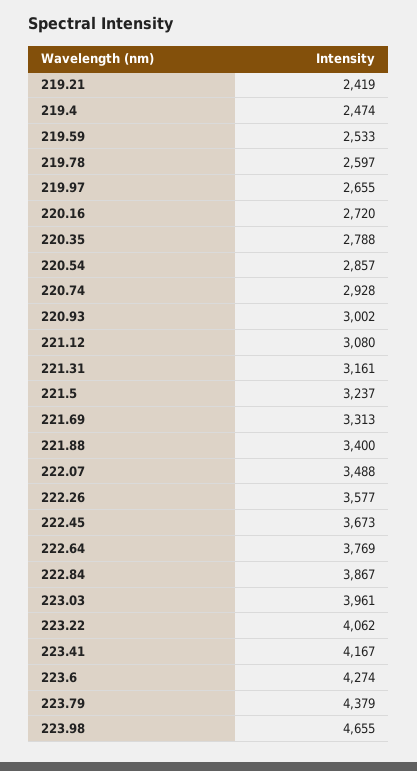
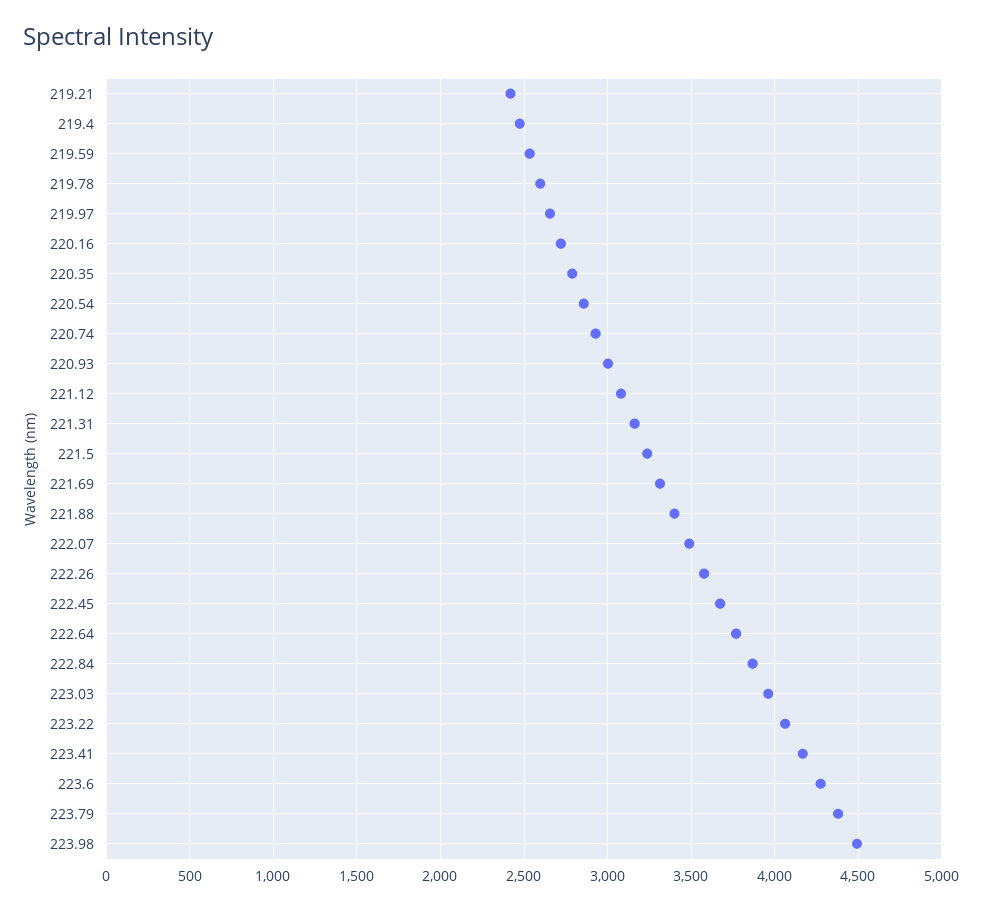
223.98: 4655 -> 4500

